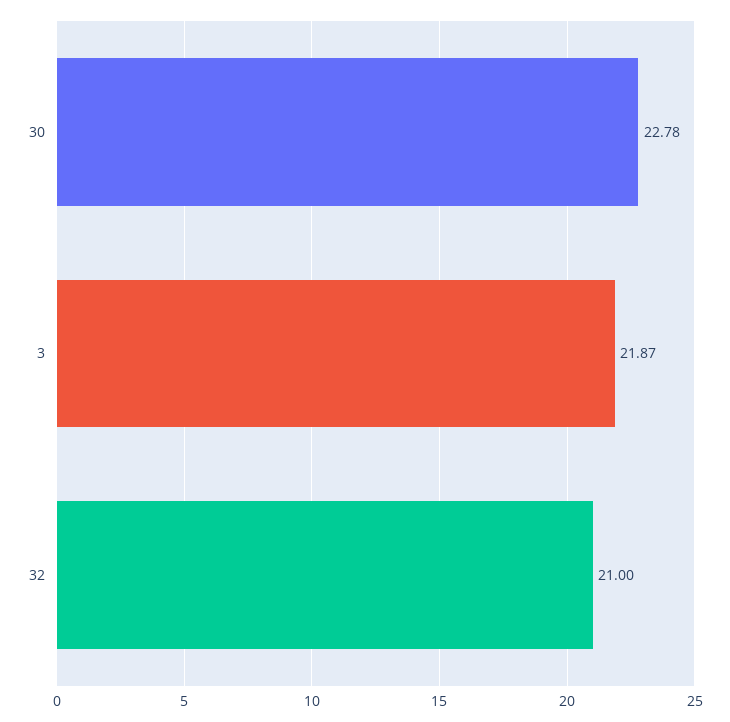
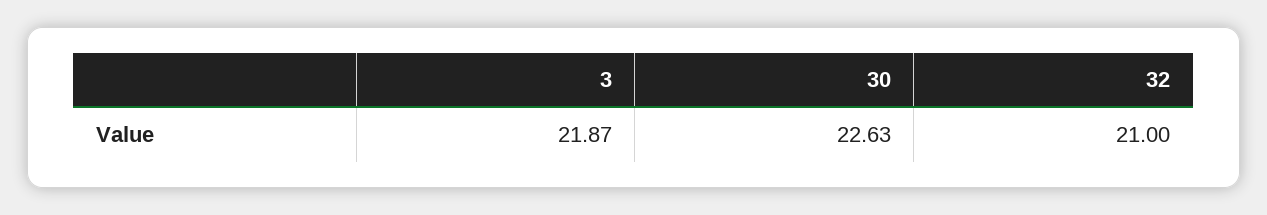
30: 22.78 -> 22.63

